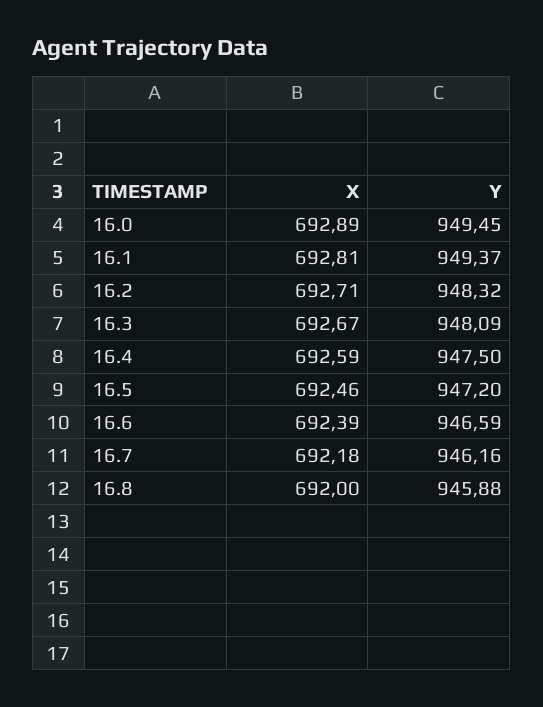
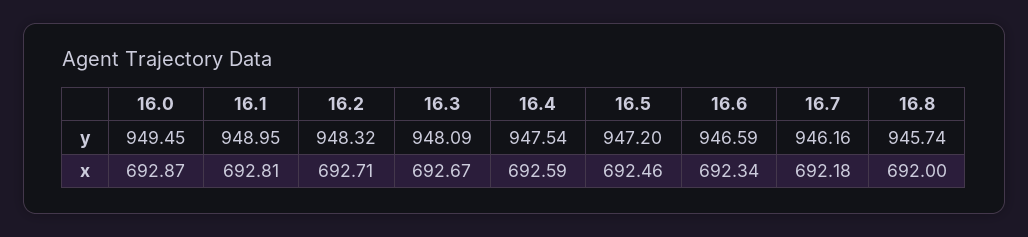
X, 16.0: 692.89 -> 692.87
Y, 16.1: 949.37 -> 948.95
Y, 16.4: 947.5 -> 947.54
X, 16.6: 692.39 -> 692.34
Y, 16.8: 945.88 -> 945.74

